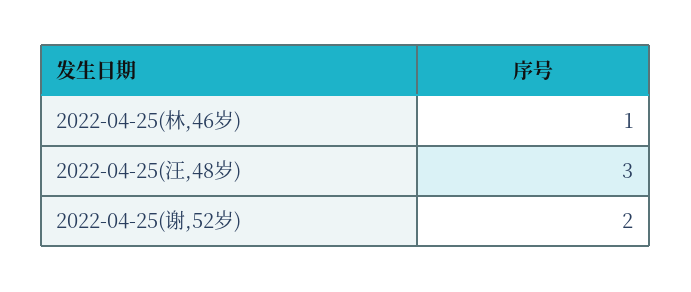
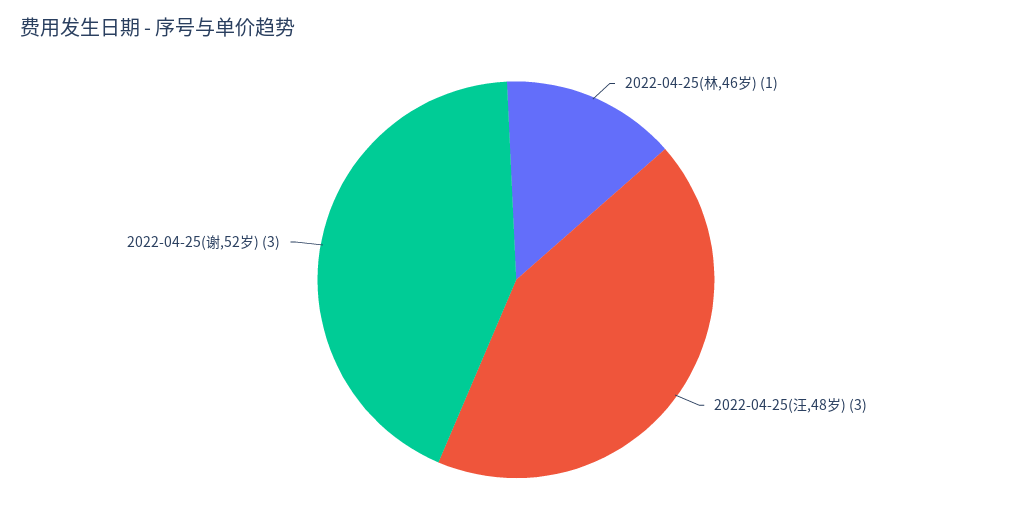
2022-04-25(谢,52岁): 2 -> 3

